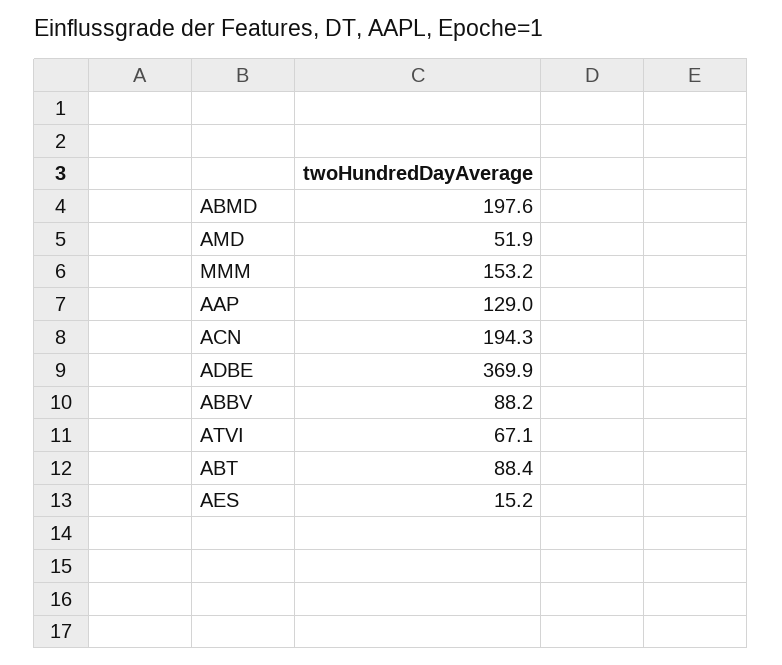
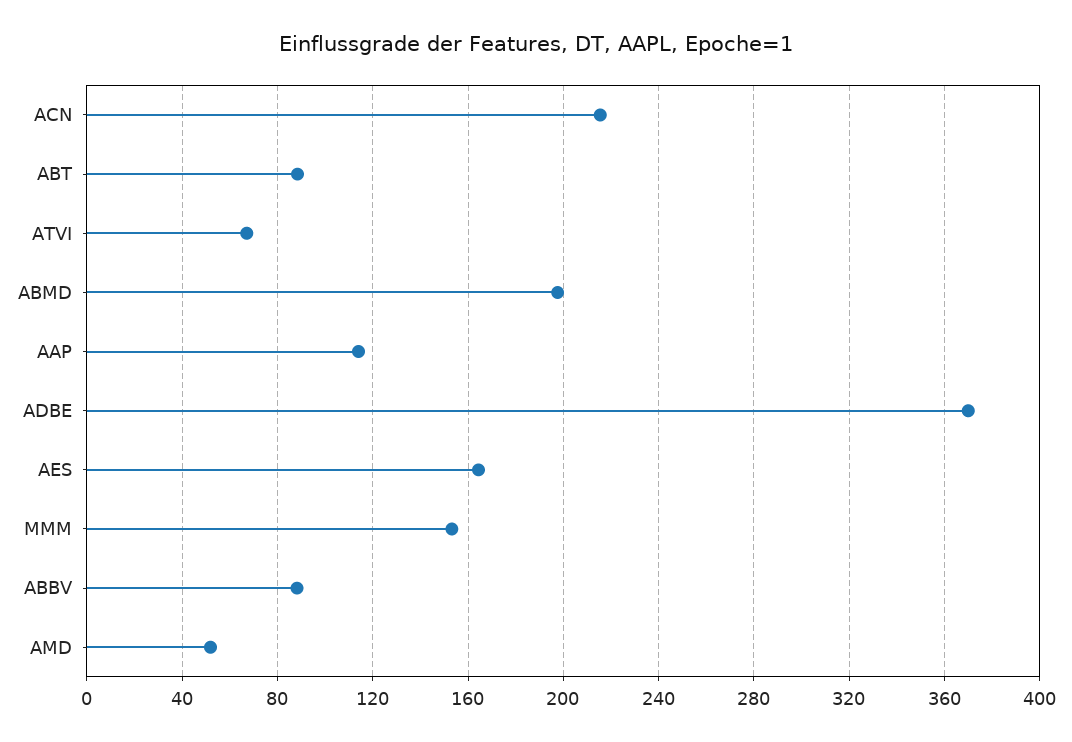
AAP: 129 -> 115
ACN: 194.3 -> 215
AES: 15.2 -> 165

